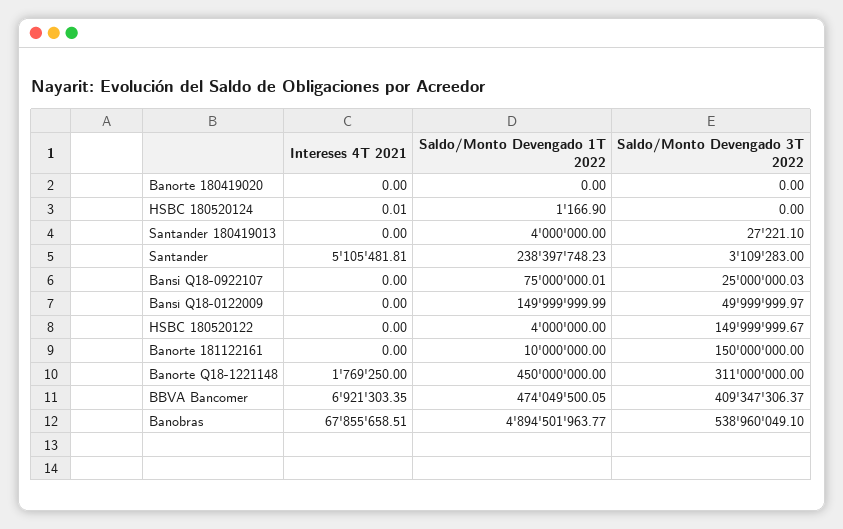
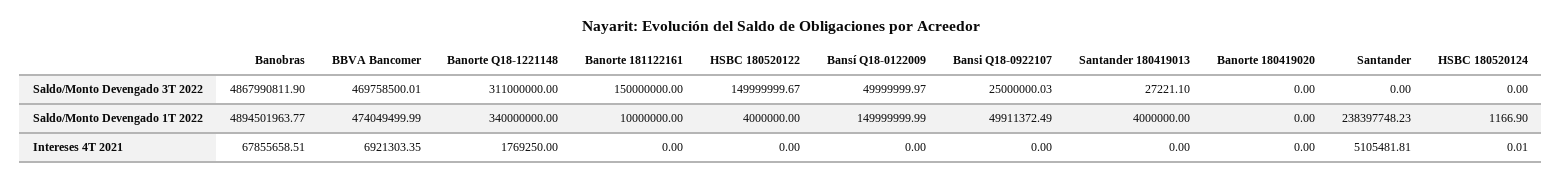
Saldo/Monto Devengado 3T 2022, Santander: 3109283 -> 0
Saldo/Monto Devengado 1T 2022, Bansi Q18-0922107: 75000000.01 -> 49911372.49
Saldo/Monto Devengado 1T 2022, Banorte Q18-1221148: 450000000 -> 340000000
Saldo/Monto Devengado 1T 2022, BBVA Bancomer: 474049500.05 -> 474049499.99
Saldo/Monto Devengado 3T 2022, BBVA Bancomer: 409347306.37 -> 469758500.01
Saldo/Monto Devengado 3T 2022, Banobras: 538960049.1 -> 4867990811.9

